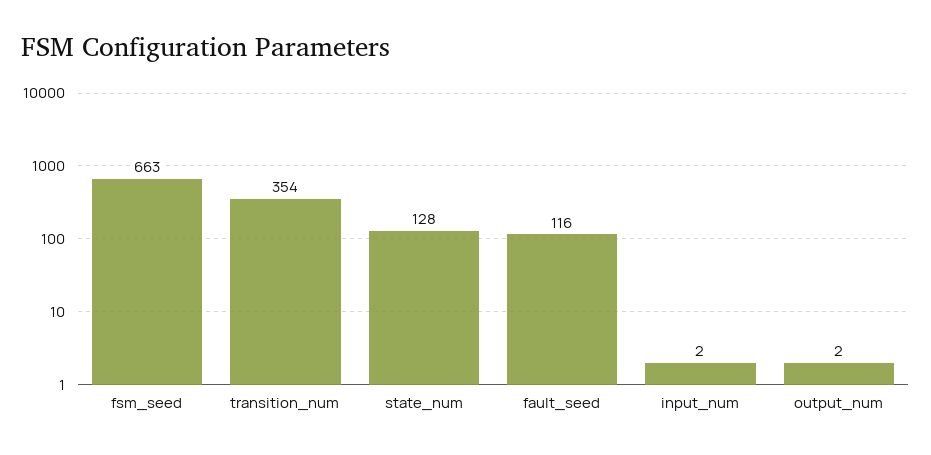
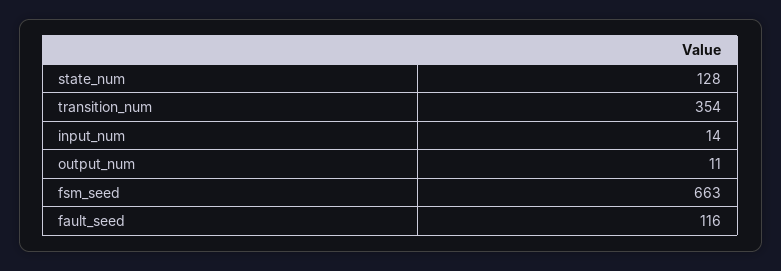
input_num: 2 -> 14
output_num: 2 -> 11

